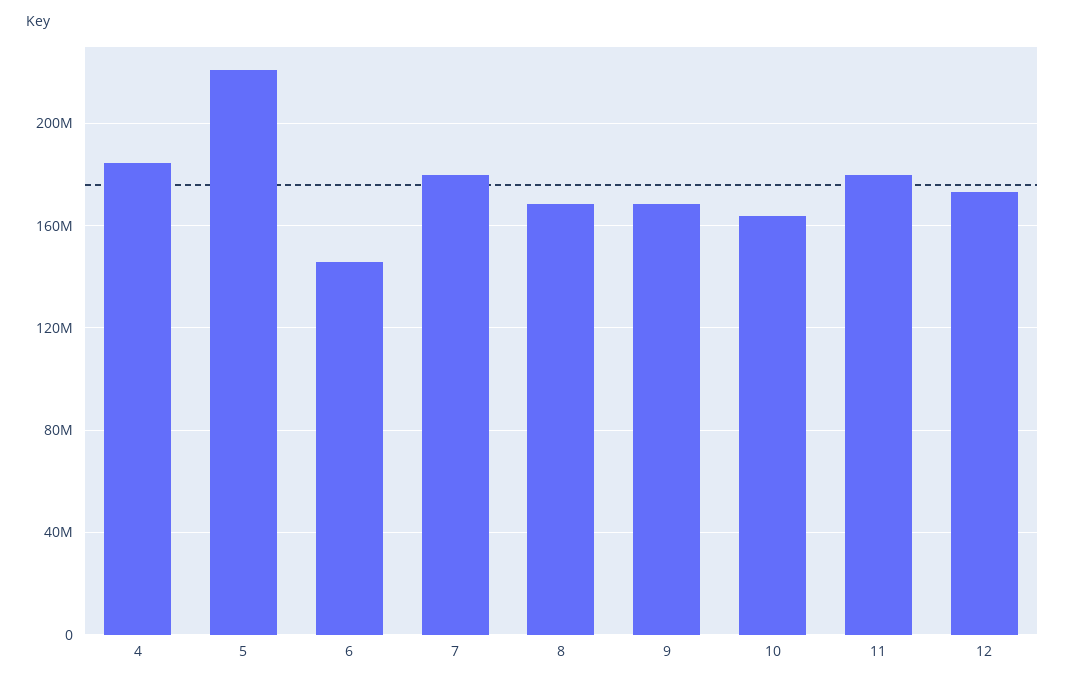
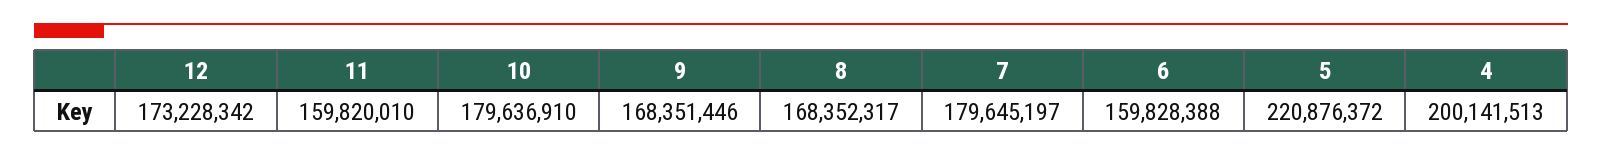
4: 185000000 -> 200141513
6: 145000000 -> 159828388
10: 165000000 -> 179636910
11: 180000000 -> 159820010

